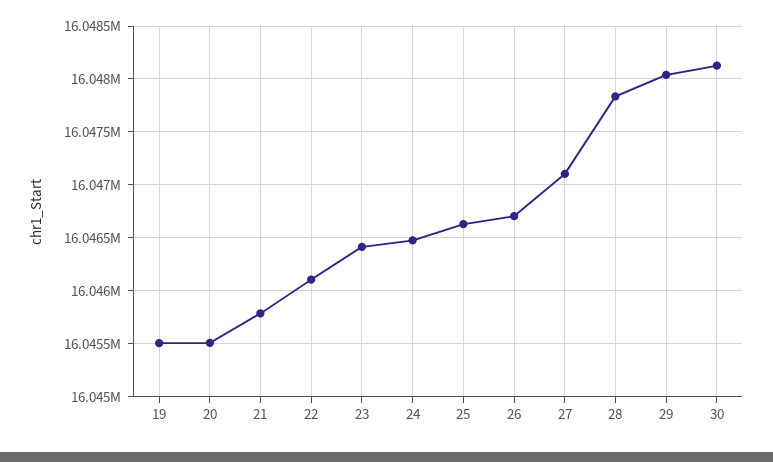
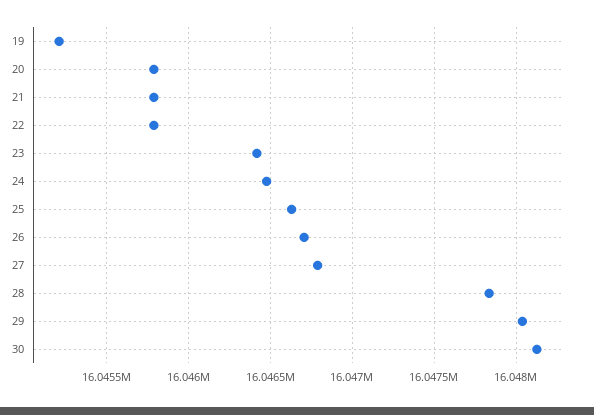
19: 16045500 -> 16045200
20: 16045500 -> 16045800
22: 16046100 -> 16045800
27: 16047100 -> 16046800

